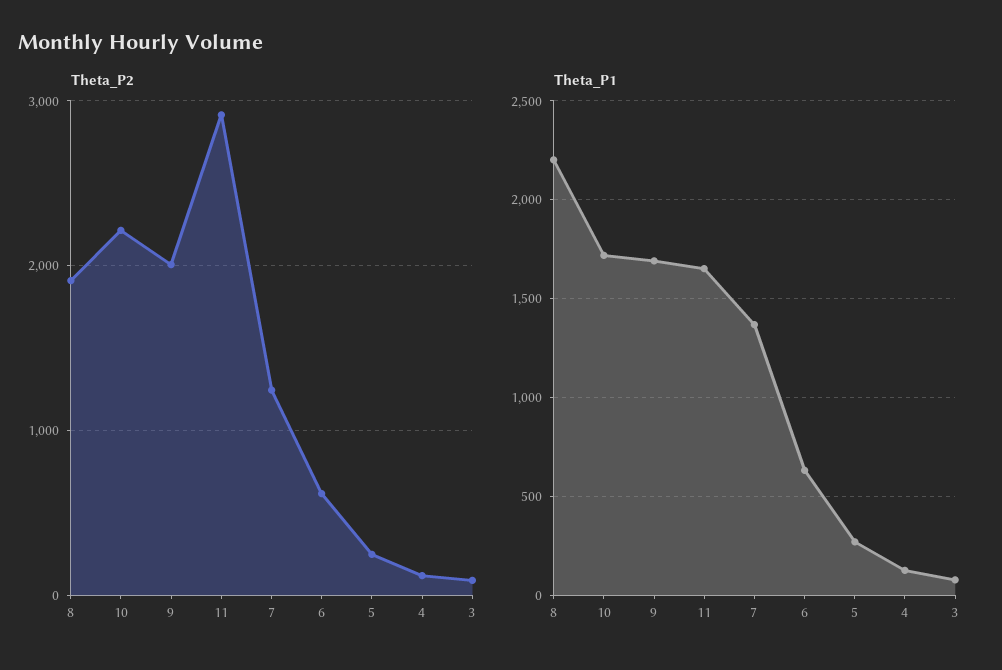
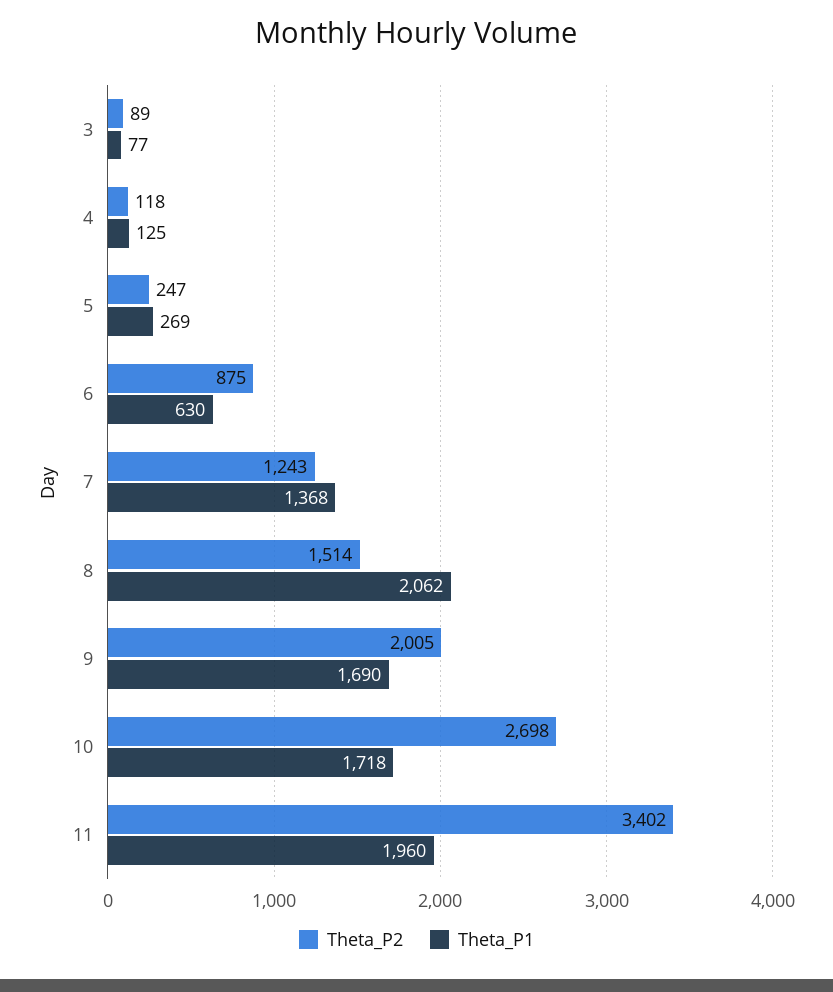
Theta_P2, 8: 1900 -> 1514
Theta_P2, 10: 2200 -> 2698
Theta_P2, 11: 2900 -> 3402
Theta_P2, 6: 600 -> 875
Theta_P1, 8: 2200 -> 2062
Theta_P1, 11: 1650 -> 1960

